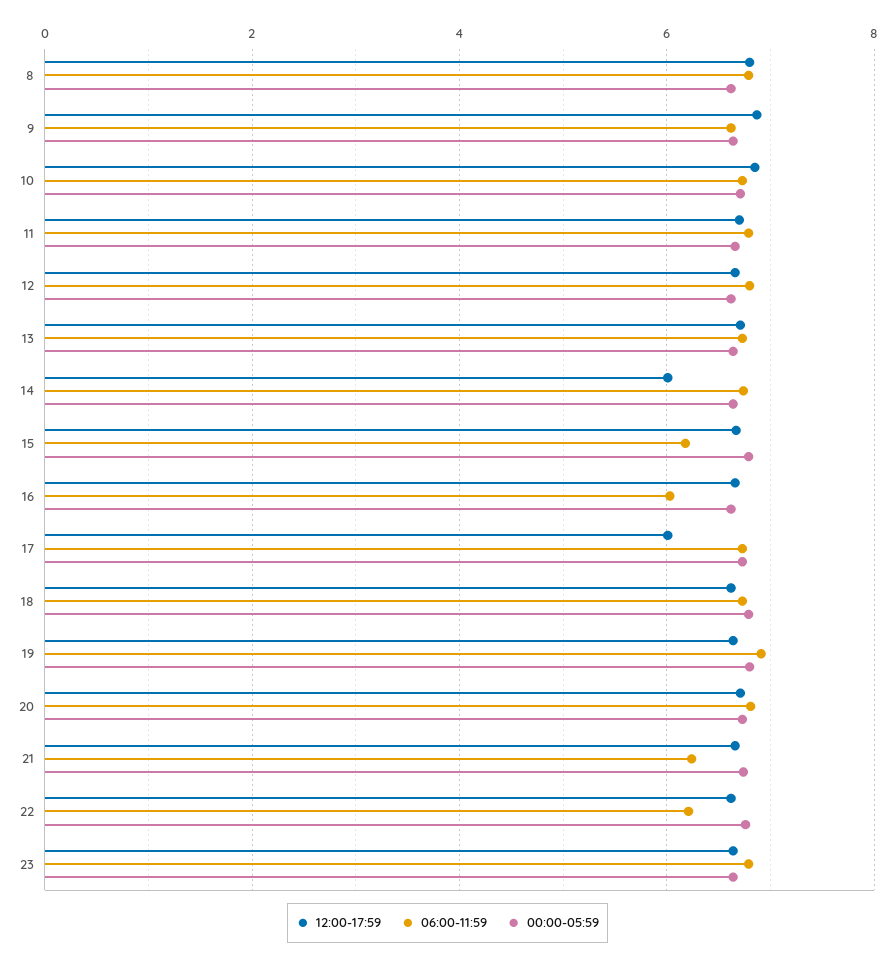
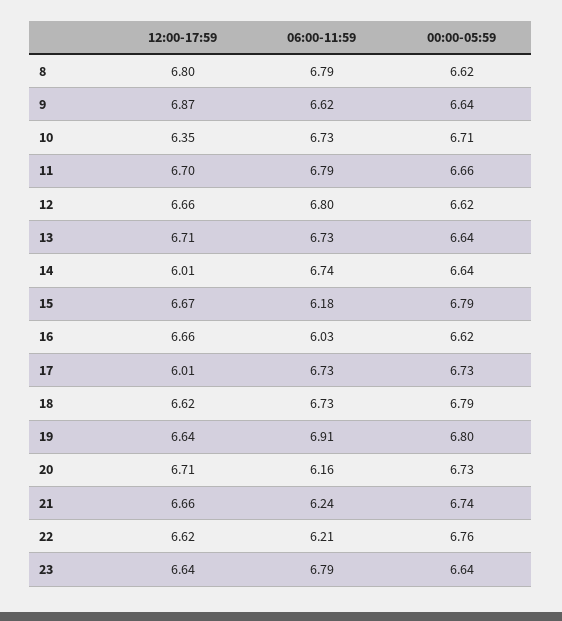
12:00-17:59, 10: 6.8 -> 6.35
06:00-11:59, 20: 6.8 -> 6.16

